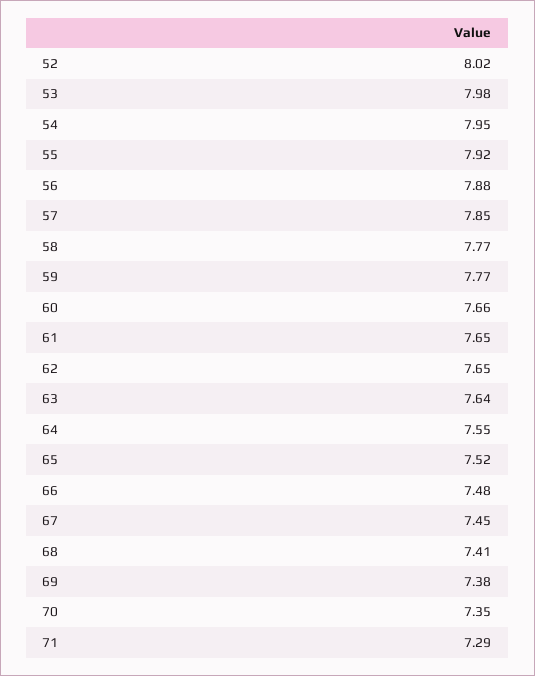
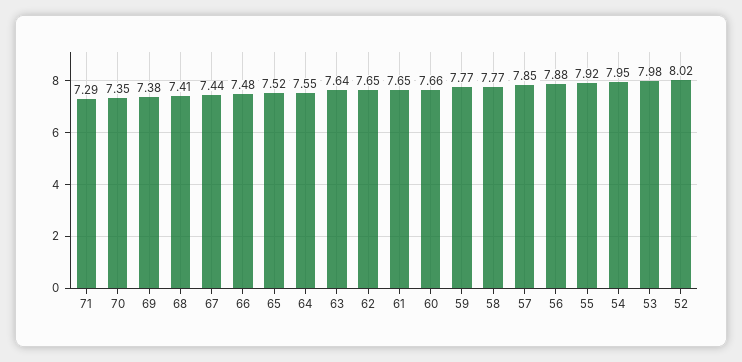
67: 7.45 -> 7.44

